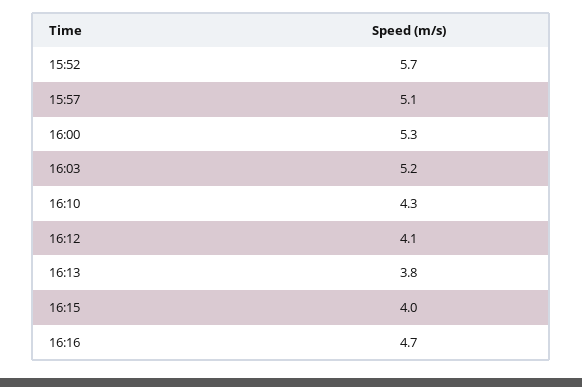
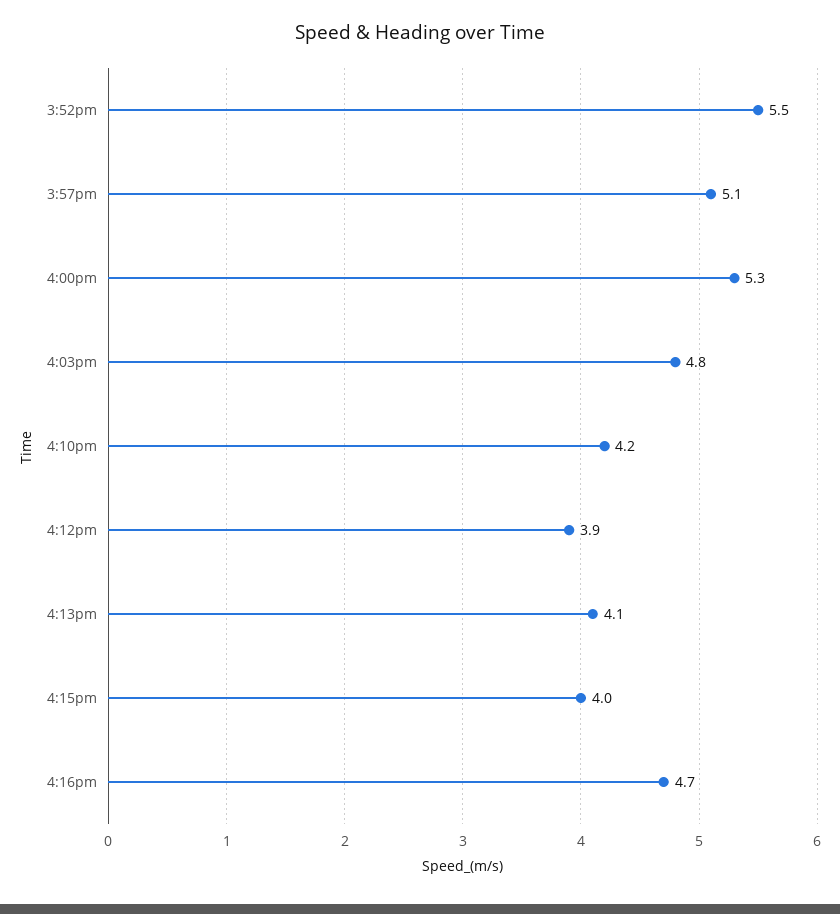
15:52: 5.7 -> 5.5
16:03: 5.2 -> 4.8
16:10: 4.3 -> 4.2
16:12: 4.1 -> 3.9
16:13: 3.8 -> 4.1

